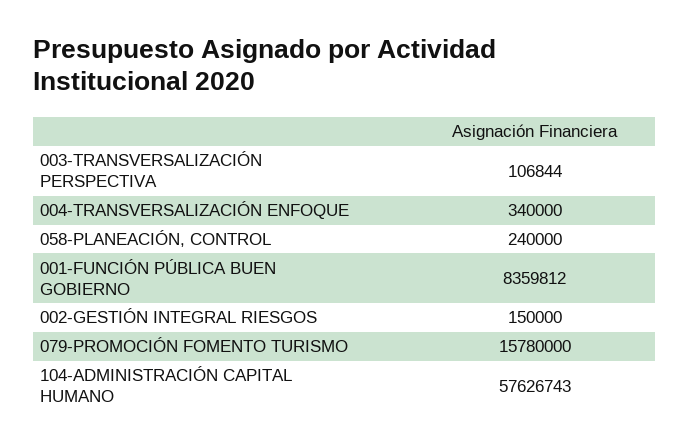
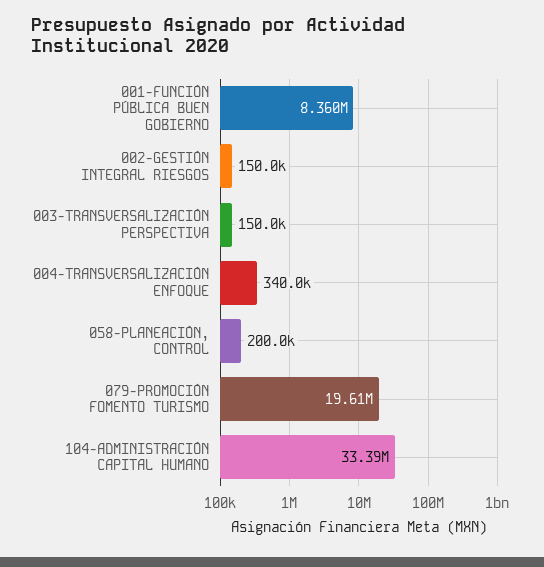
003-TRANSVERSALIZACIÓN PERSPECTIVA: 106844 -> 150000
058-PLANEACIÓN, CONTROL: 240000 -> 200000
079-PROMOCIÓN FOMENTO TURISMO: 15780000 -> 19610000
104-ADMINISTRACIÓN CAPITAL HUMANO: 57626743 -> 33390000

